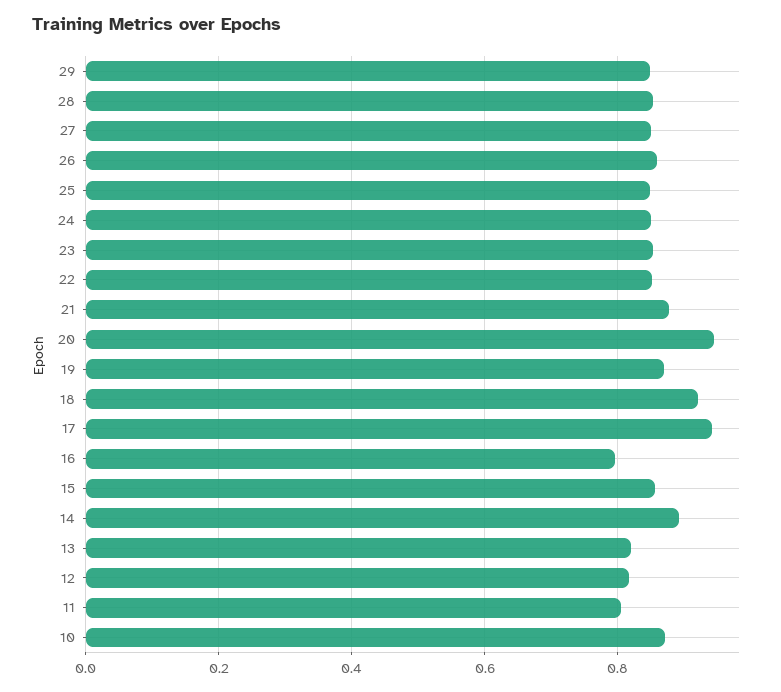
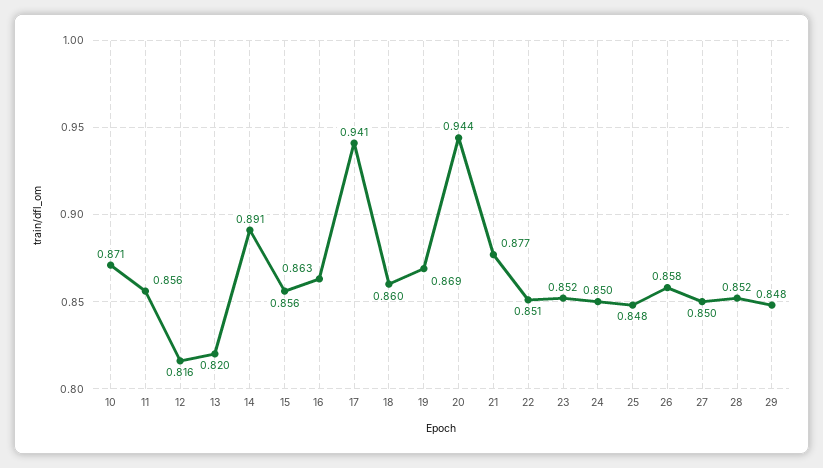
18: 0.92 -> 0.86
16: 0.8 -> 0.863
11: 0.8 -> 0.856

